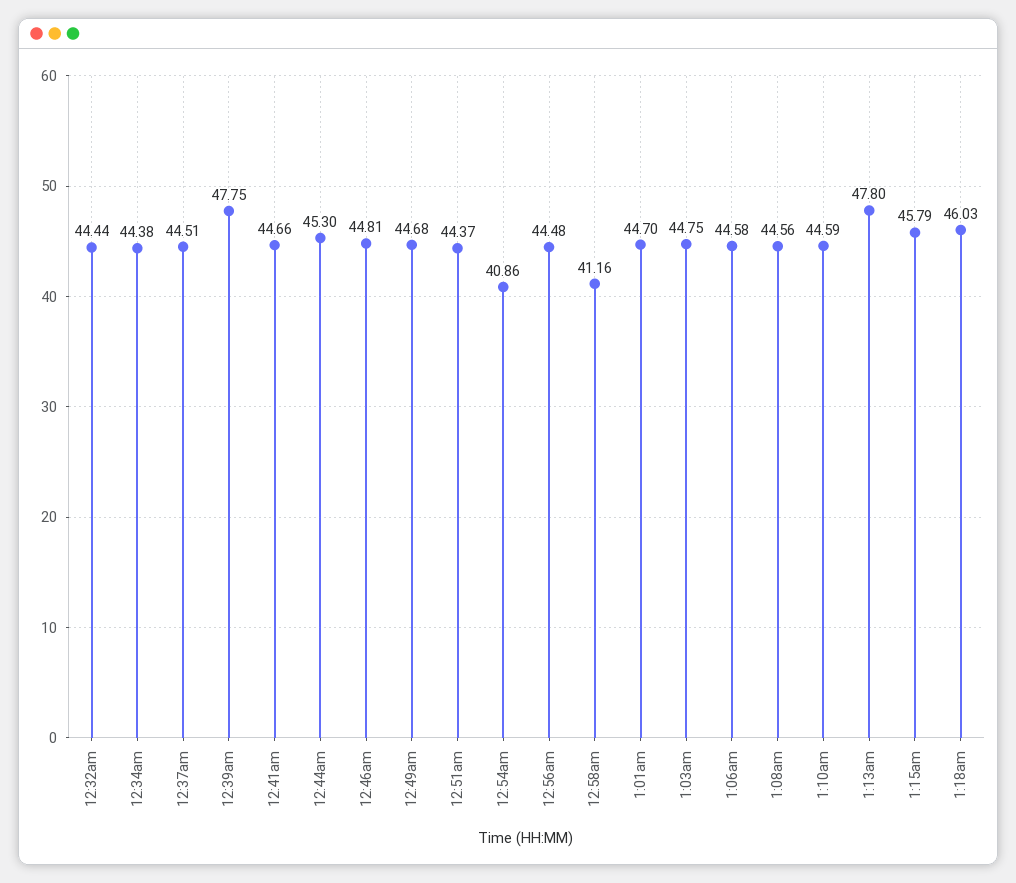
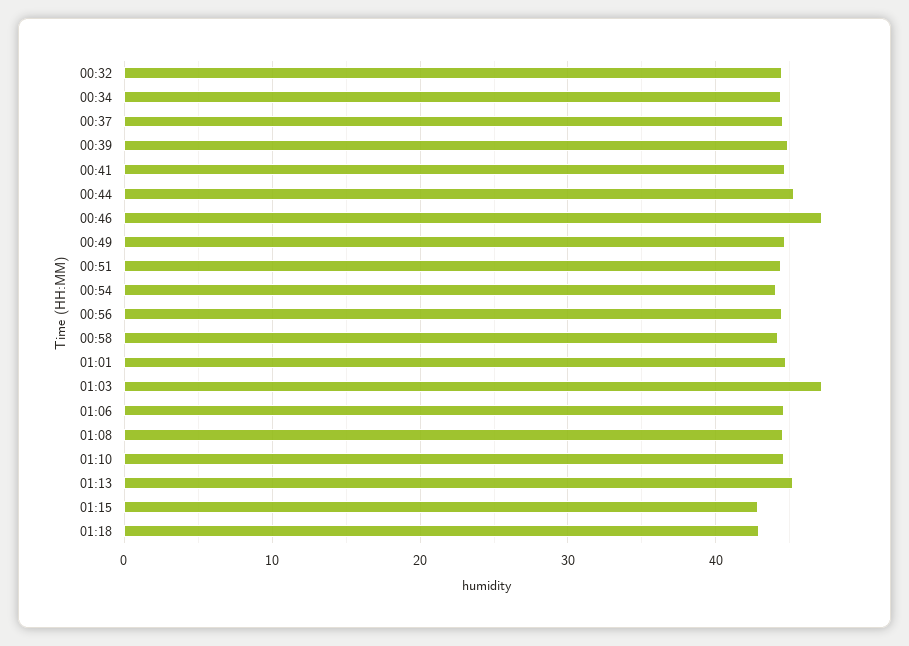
12:39am: 47.75 -> 45
12:46am: 44.81 -> 47
12:54am: 40.86 -> 44
12:58am: 41.16 -> 44
1:03am: 44.75 -> 47
1:13am: 47.8 -> 45
1:15am: 45.79 -> 43
1:18am: 46.03 -> 43

